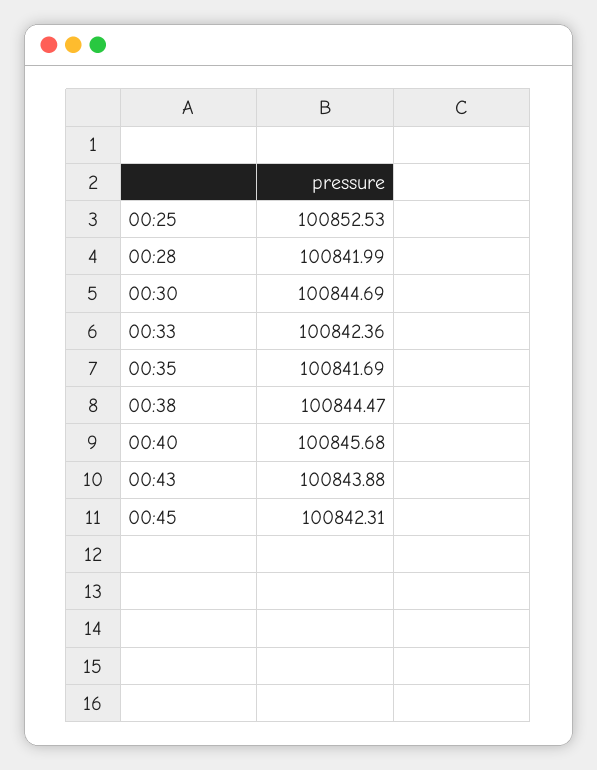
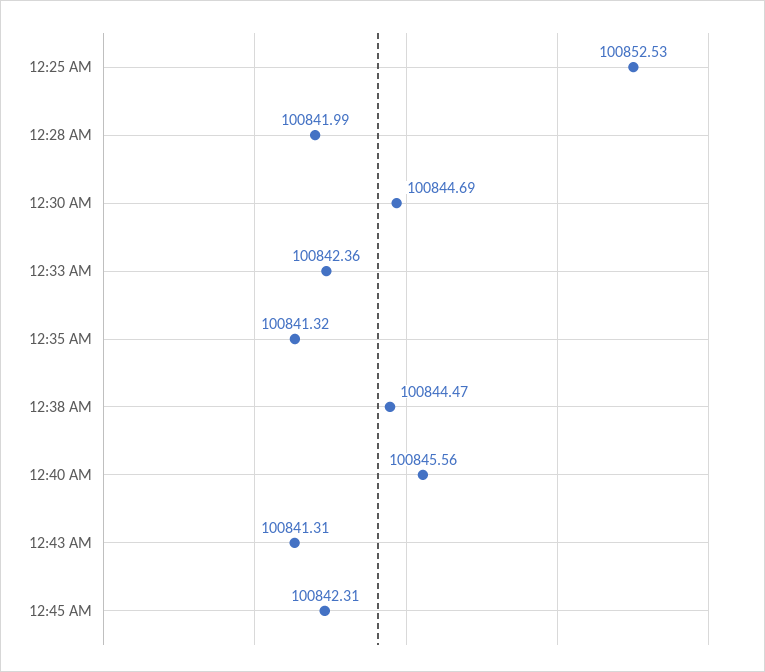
00:35: 100841.69 -> 100841.32
00:40: 100845.68 -> 100845.56
00:43: 100843.88 -> 100841.31

